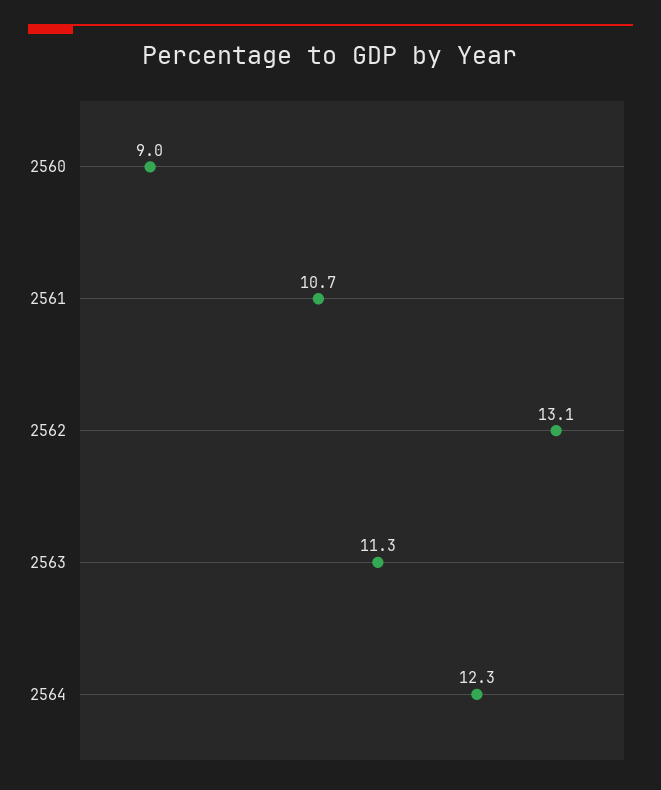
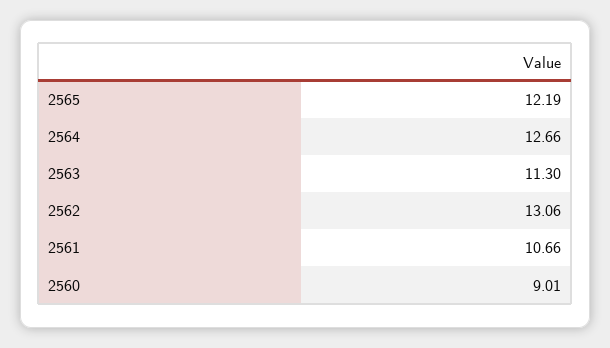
2564: 12.3 -> 12.66
2565: none -> 12.19

